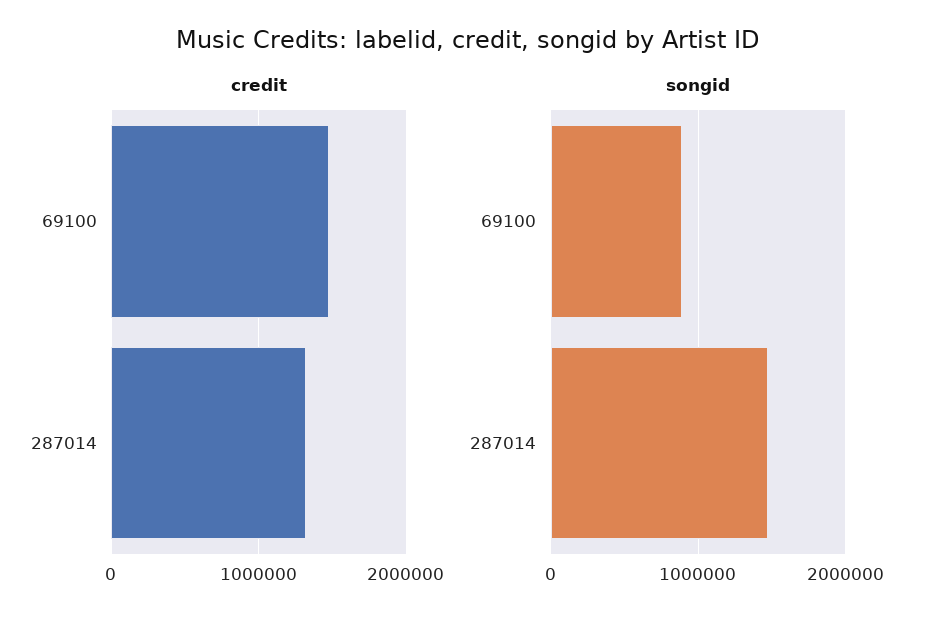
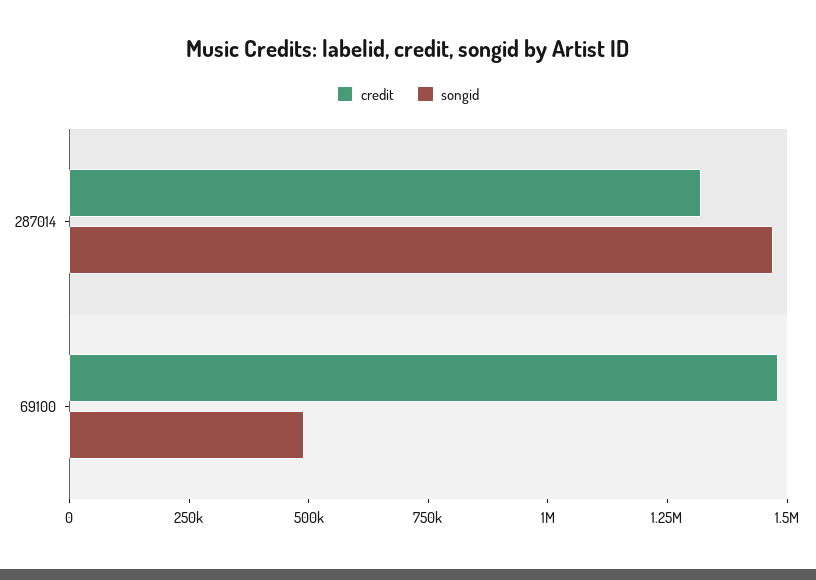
songid, 69100: 900000 -> 500000

